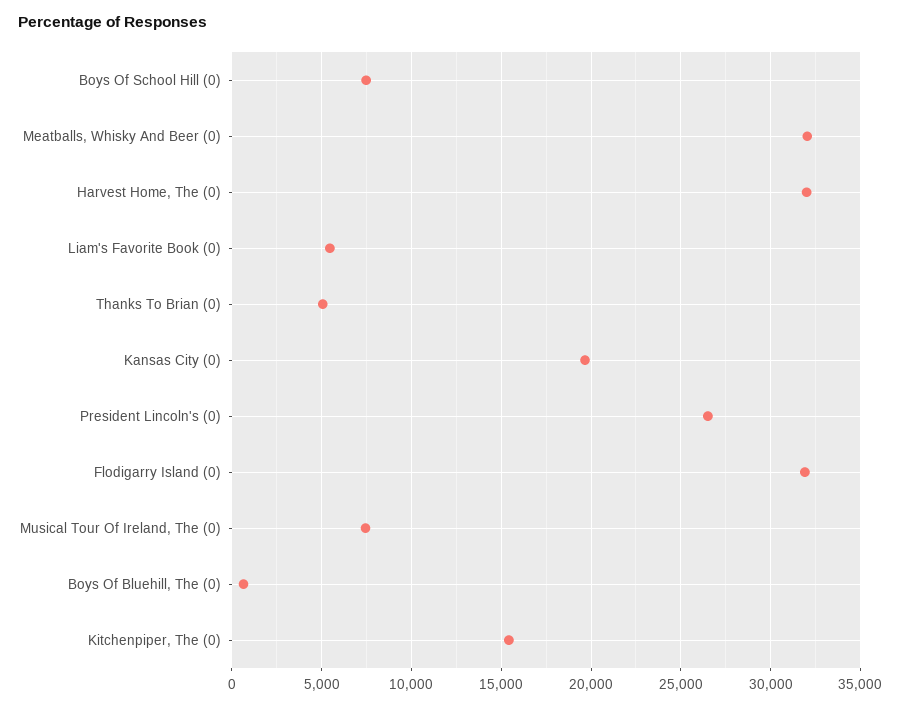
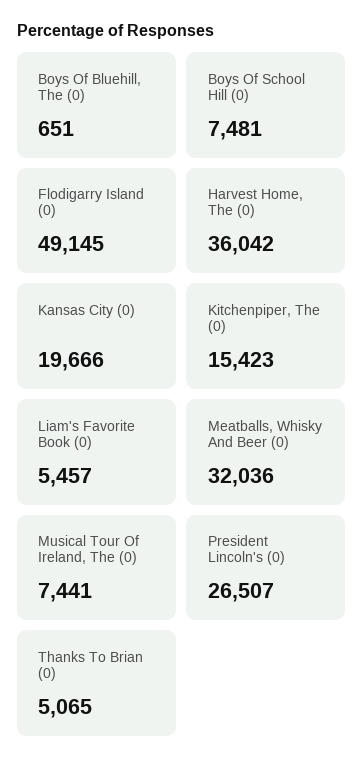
Harvest Home, The (0): 32000 -> 36042
Flodigarry Island (0): 32000 -> 49145

